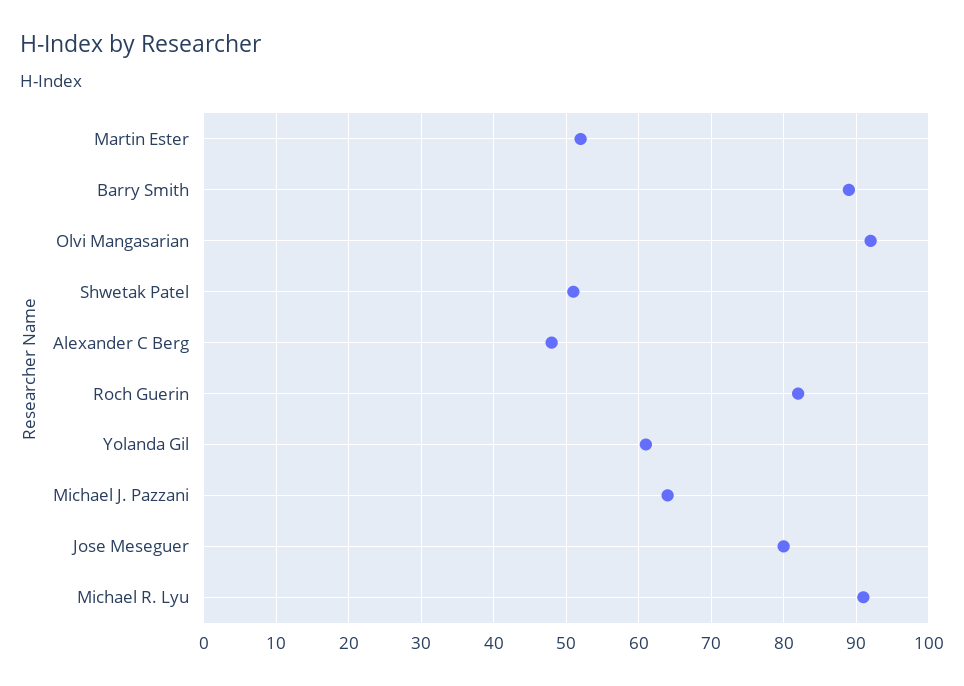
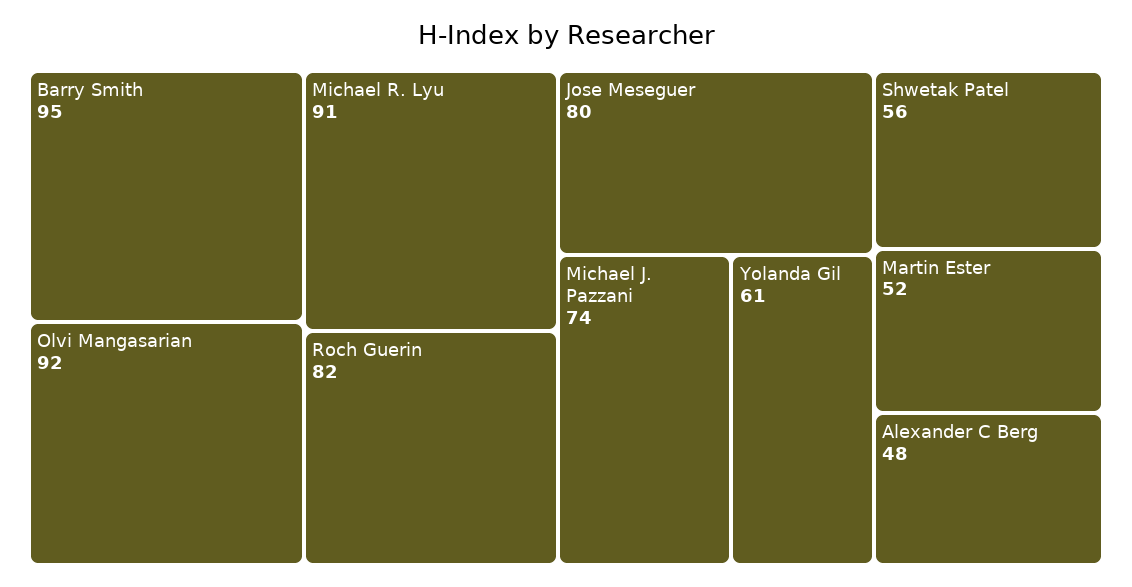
Barry Smith: 89 -> 95
Shwetak Patel: 51 -> 56
Michael J. Pazzani: 64 -> 74

